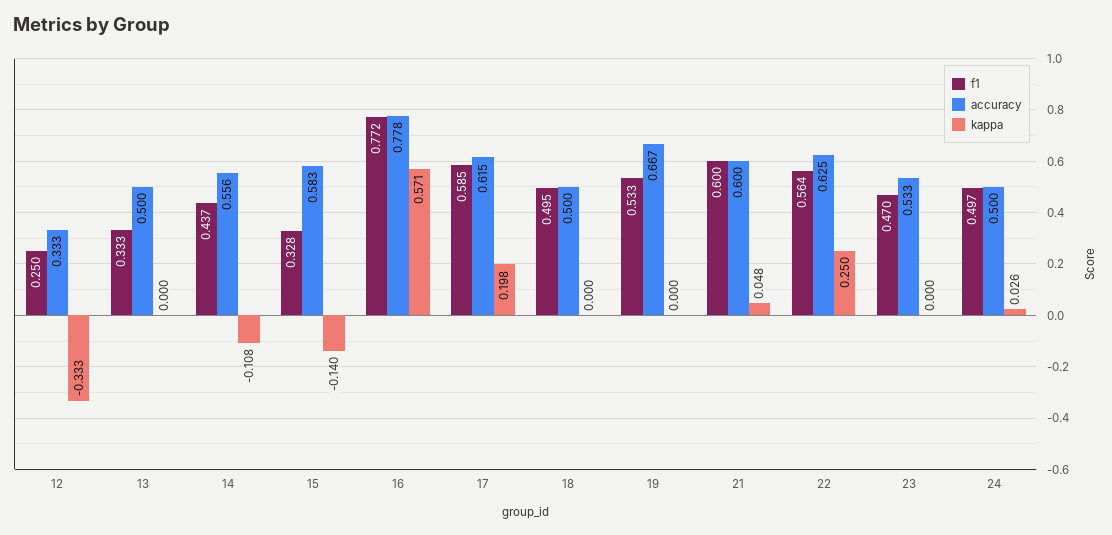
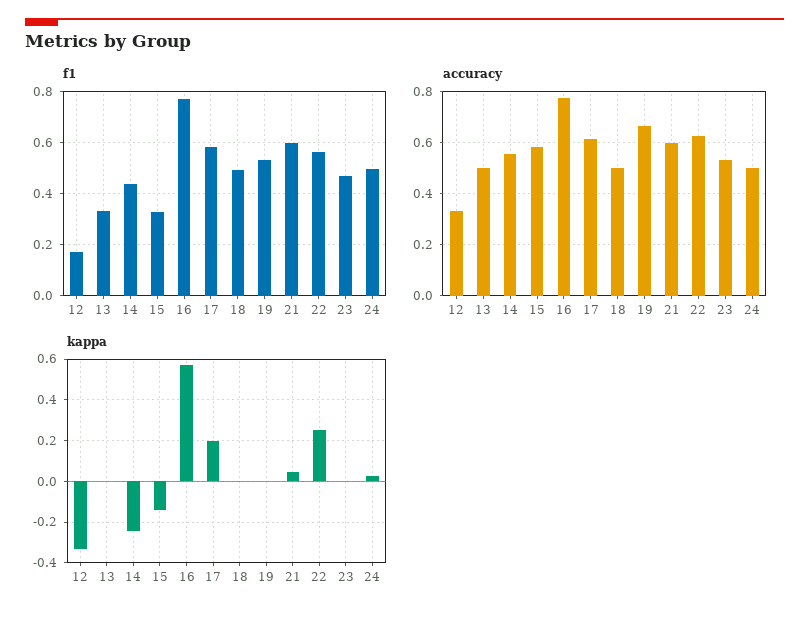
f1, 12: 0.25 -> 0.175
kappa, 14: -0.108 -> -0.25

